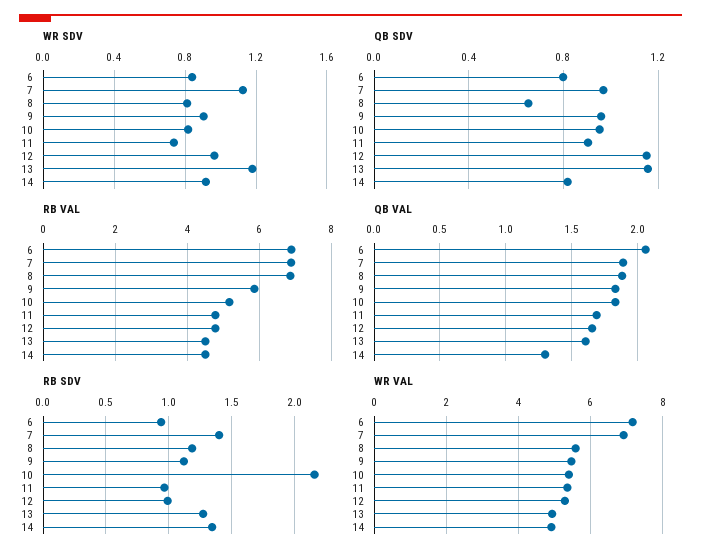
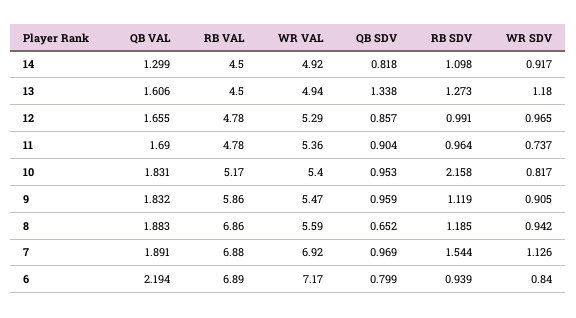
WR SDV, 8: 0.8 -> 0.942
QB SDV, 12: 1.15 -> 0.857
QB SDV, 13: 1.15 -> 1.338
QB VAL, 6: 2.05 -> 2.194
RB SDV, 7: 1.4 -> 1.544
RB SDV, 14: 1.35 -> 1.098

